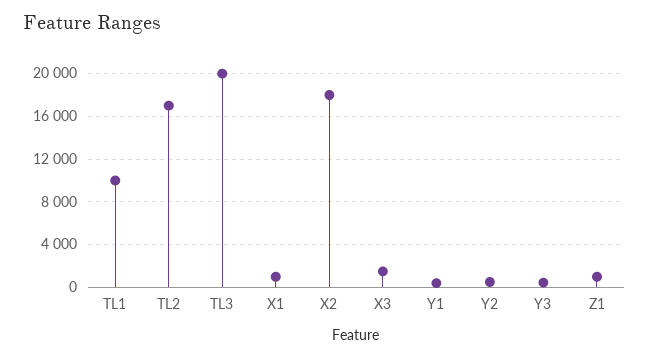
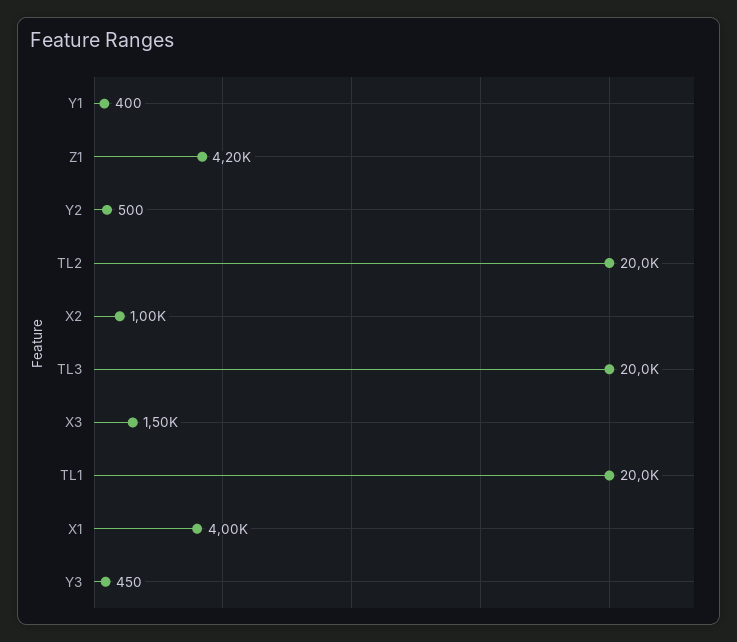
TL1: 10000 -> 20000
TL2: 17000 -> 20000
X1: 1000 -> 4000
X2: 18000 -> 1000
Z1: 1000 -> 4200

